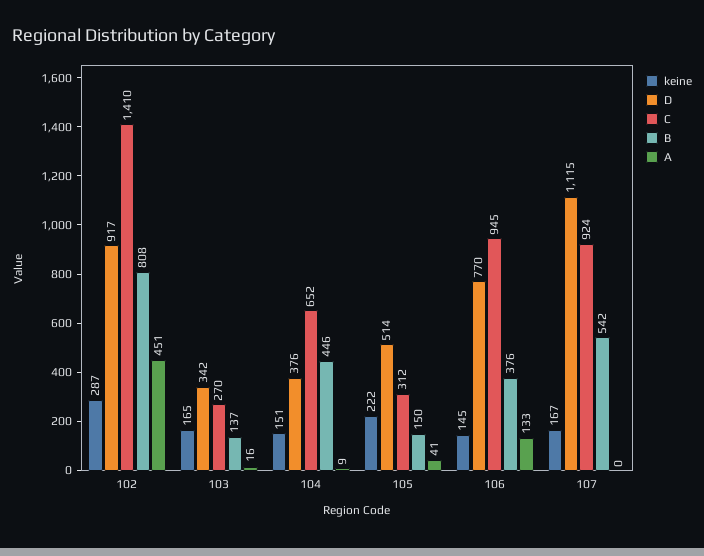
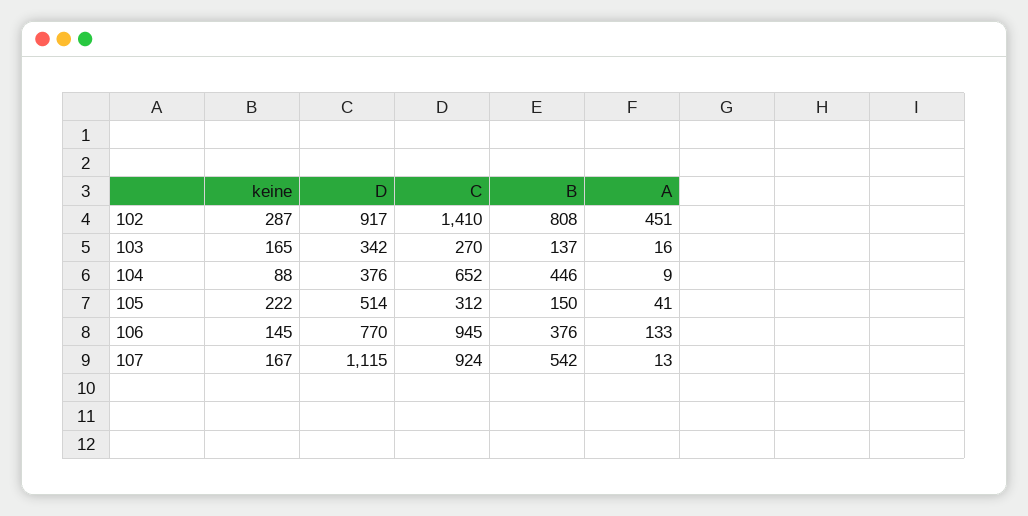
keine, 104: 151 -> 88
A, 107: 0 -> 13

